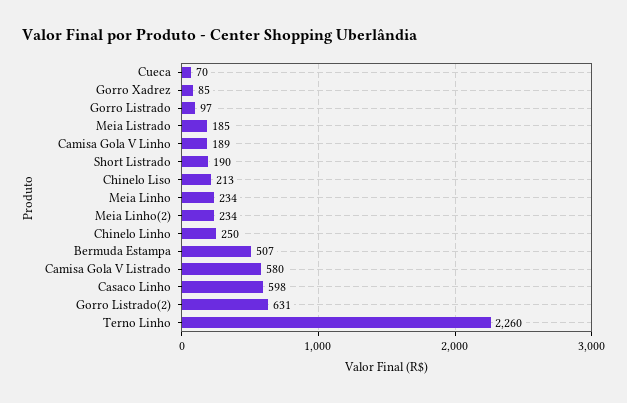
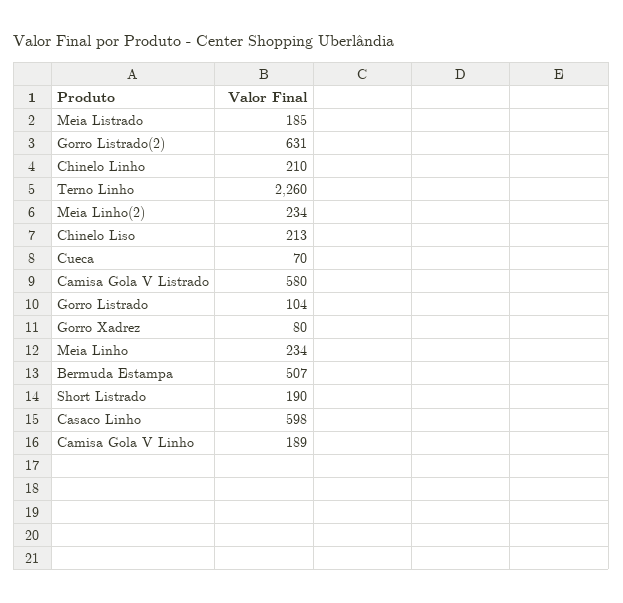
Gorro Xadrez: 85 -> 80
Gorro Listrado: 97 -> 104
Chinelo Linho: 250 -> 210

